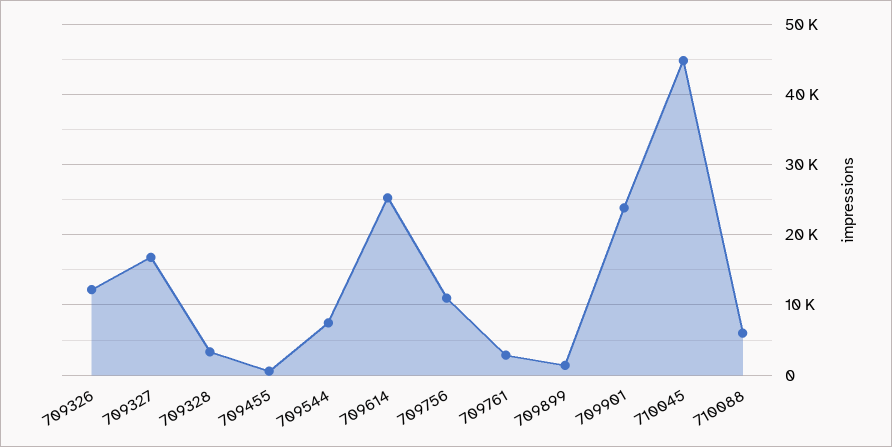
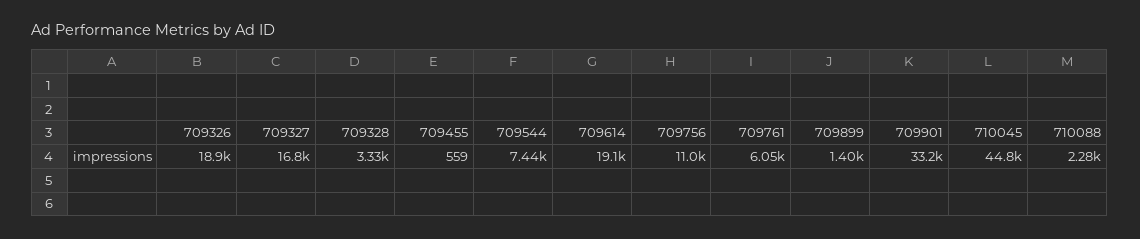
709326: 12000 -> 18900
709614: 25000 -> 19100
709761: 3000 -> 6050
709901: 24000 -> 33200
710088: 6000 -> 2280

